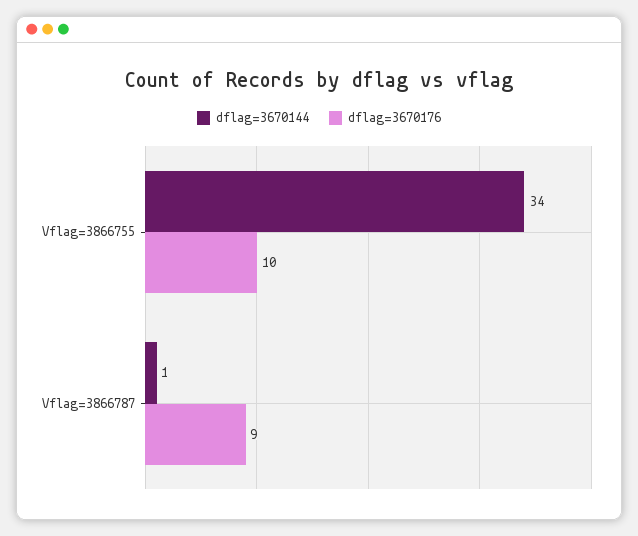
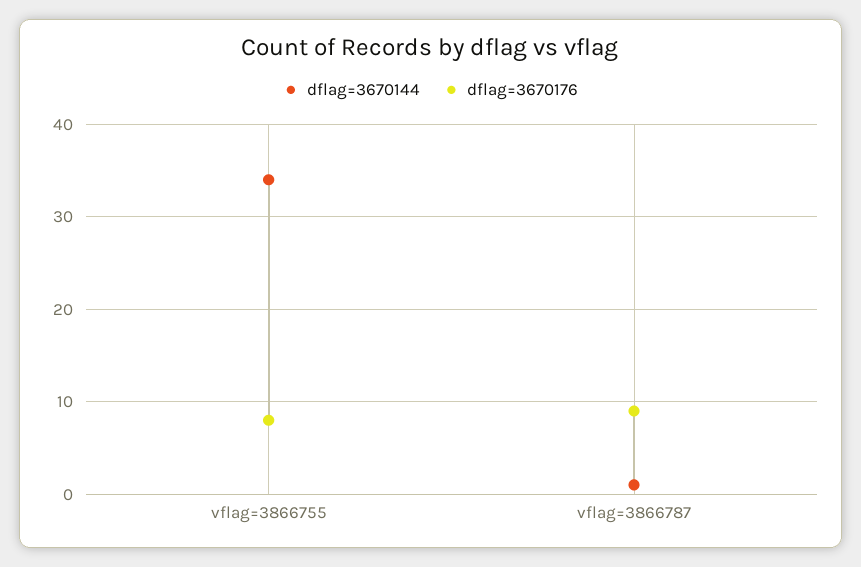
dflag=3670176, Vflag=3866755: 10 -> 8

